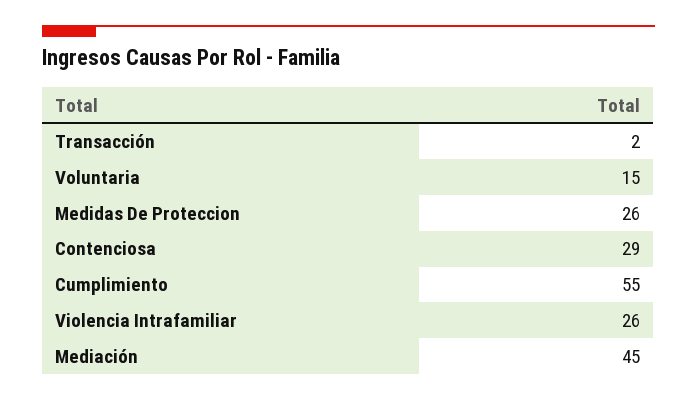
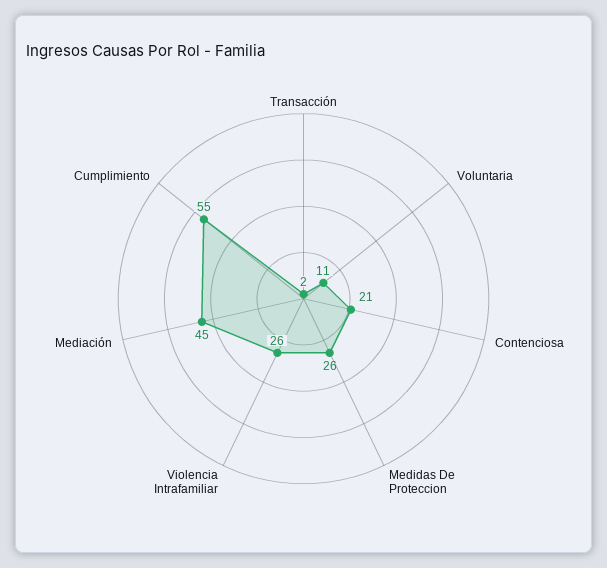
Voluntaria: 15 -> 11
Contenciosa: 29 -> 21

